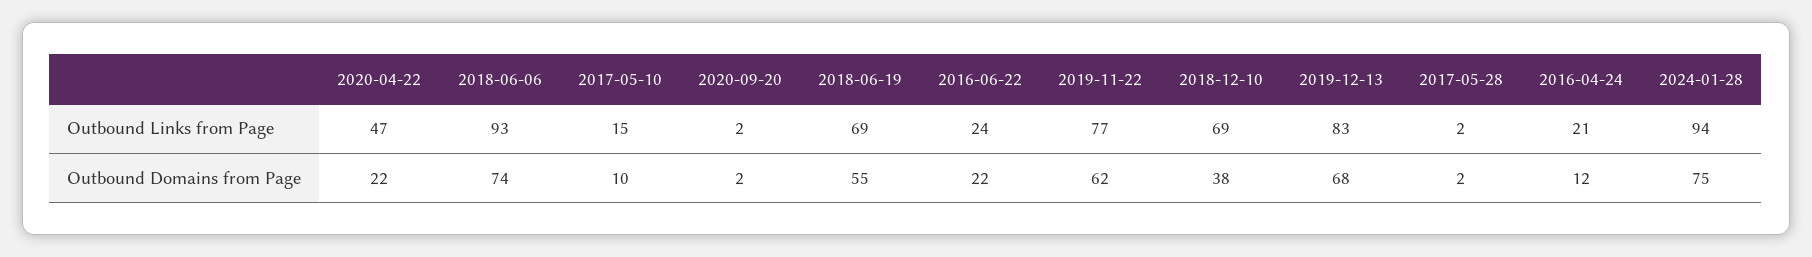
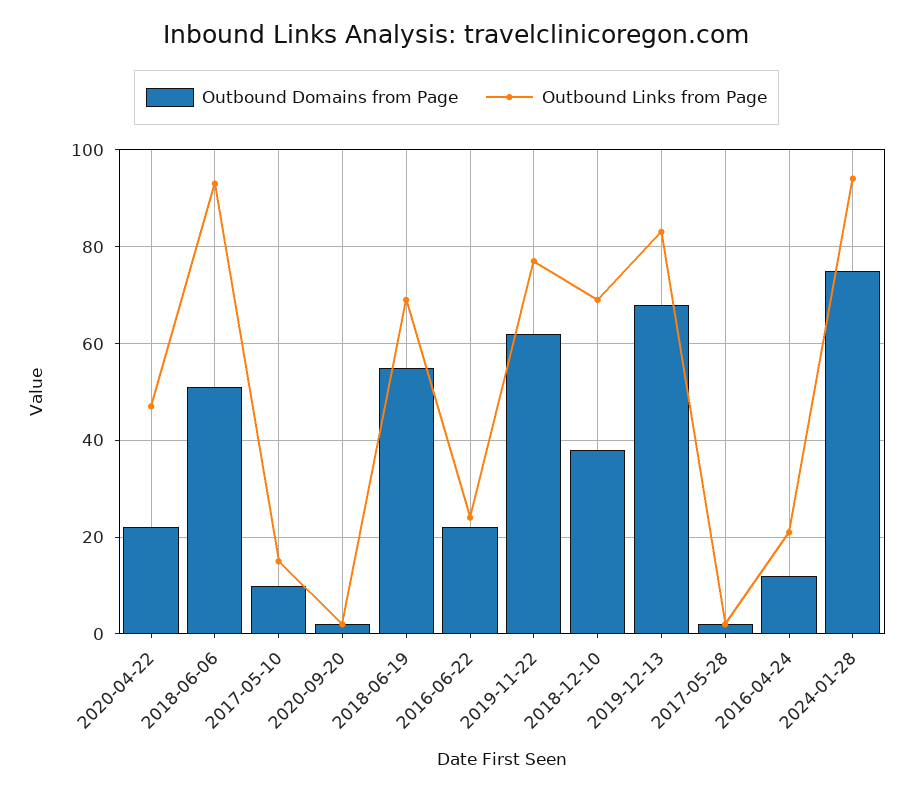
Outbound Domains from Page, 2018-06-06: 74 -> 50

